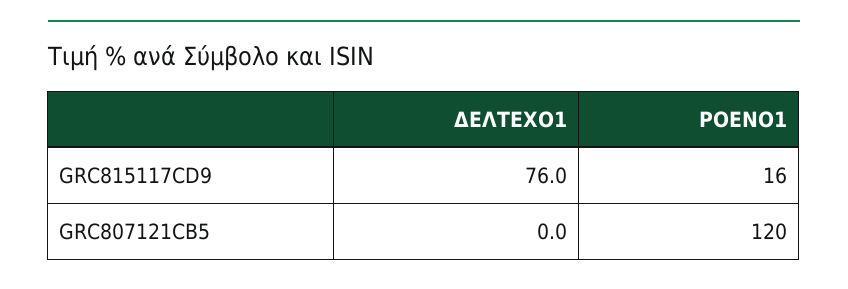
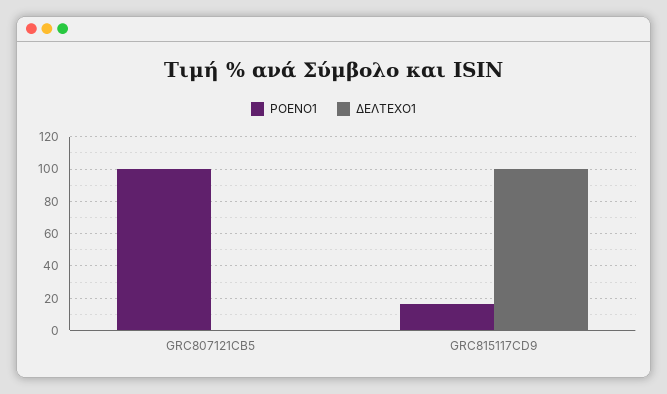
ΔΕΛΤΕΧΟ1, GRC815117CD9: 76 -> 100
ΡΟΕΝΟ1, GRC807121CB5: 120 -> 100

